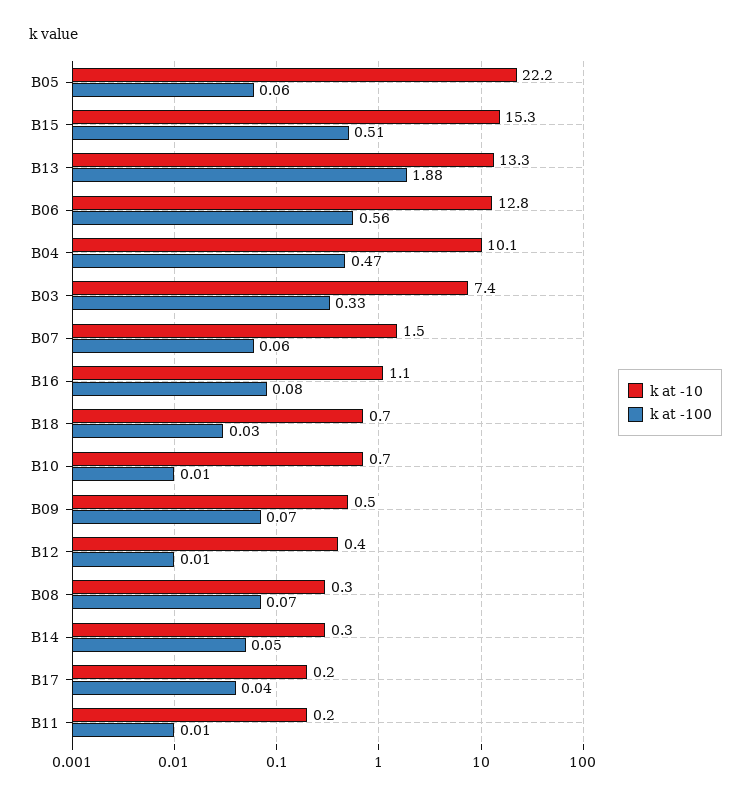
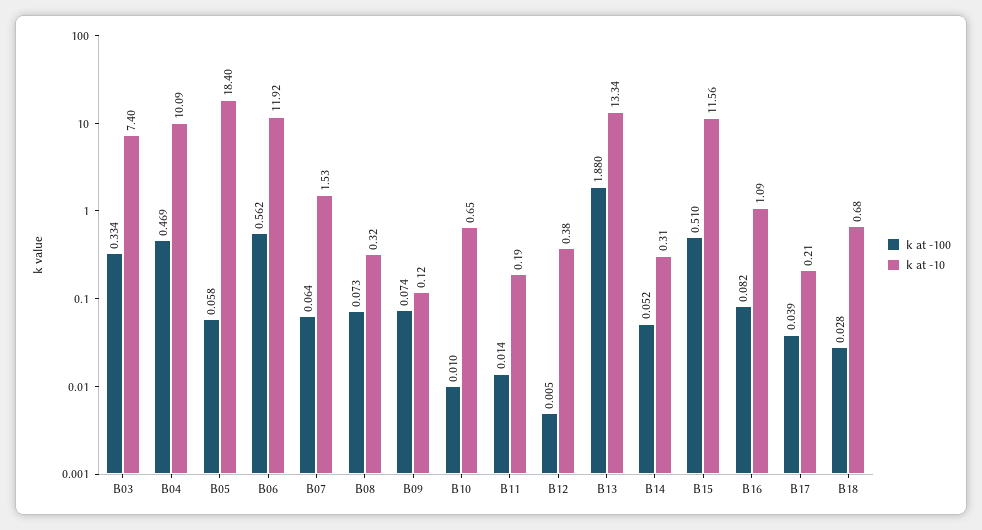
k at -10, B05: 22.2 -> 18.4
k at -10, B15: 15.3 -> 11.56
k at -10, B06: 12.8 -> 11.92
k at -10, B09: 0.5 -> 0.12

